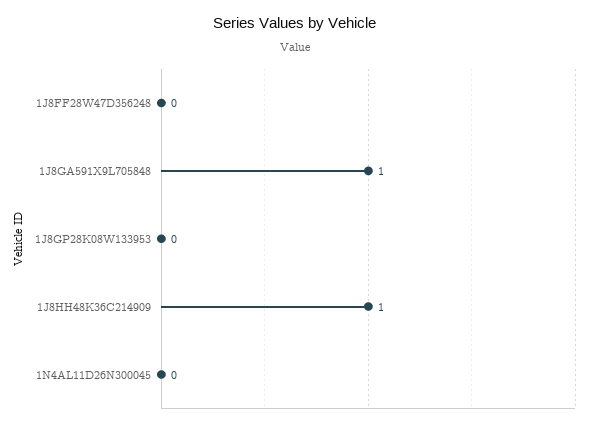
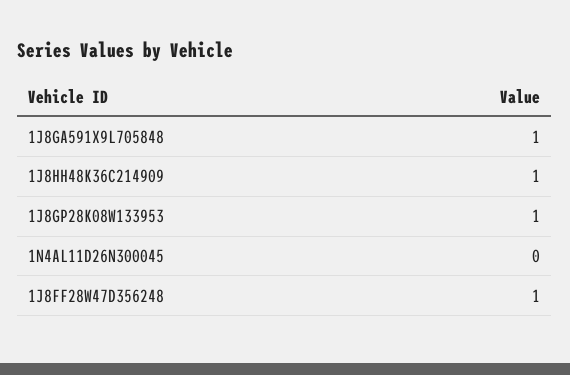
1J8FF28W47D356248: 0 -> 1
1J8GP28K08W133953: 0 -> 1

